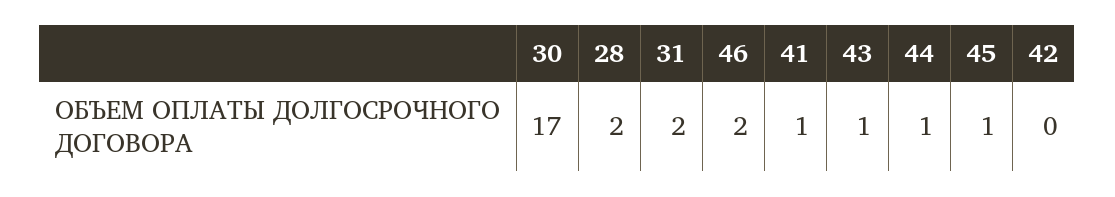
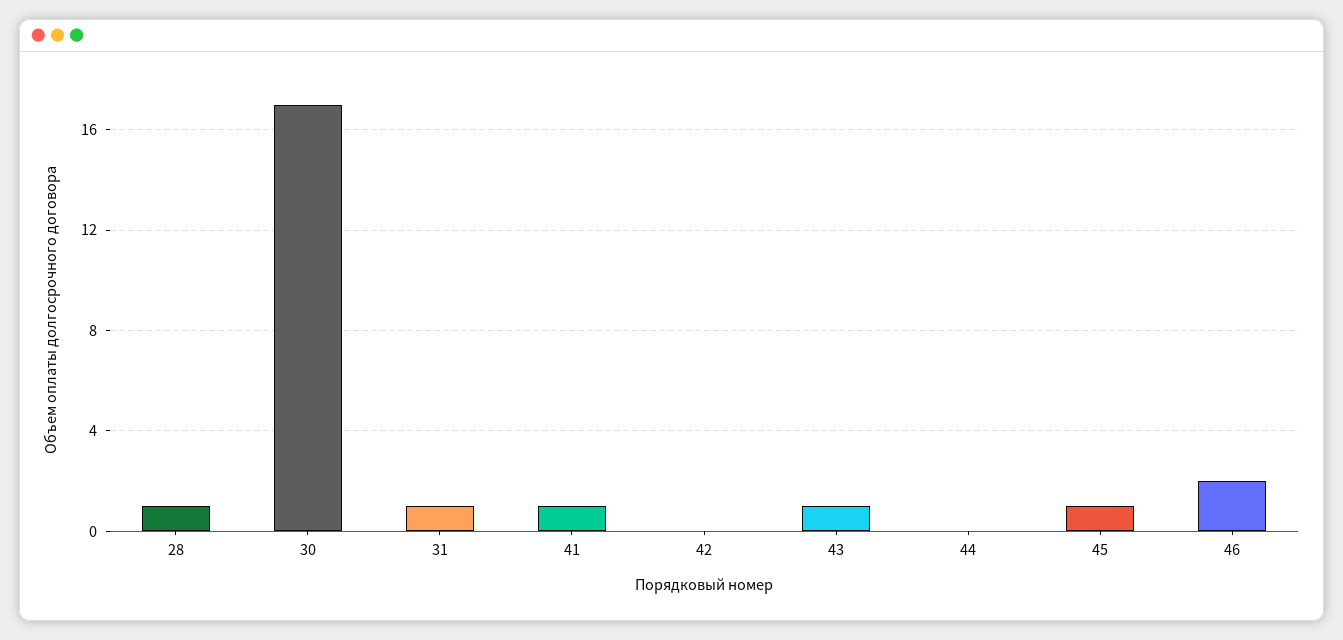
28: 2 -> 1
31: 2 -> 1
44: 1 -> 0

